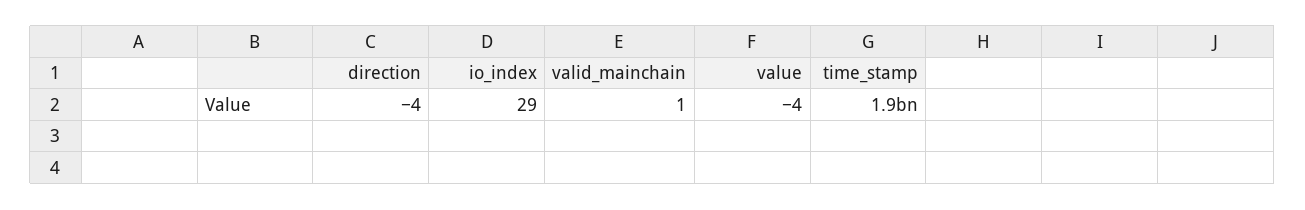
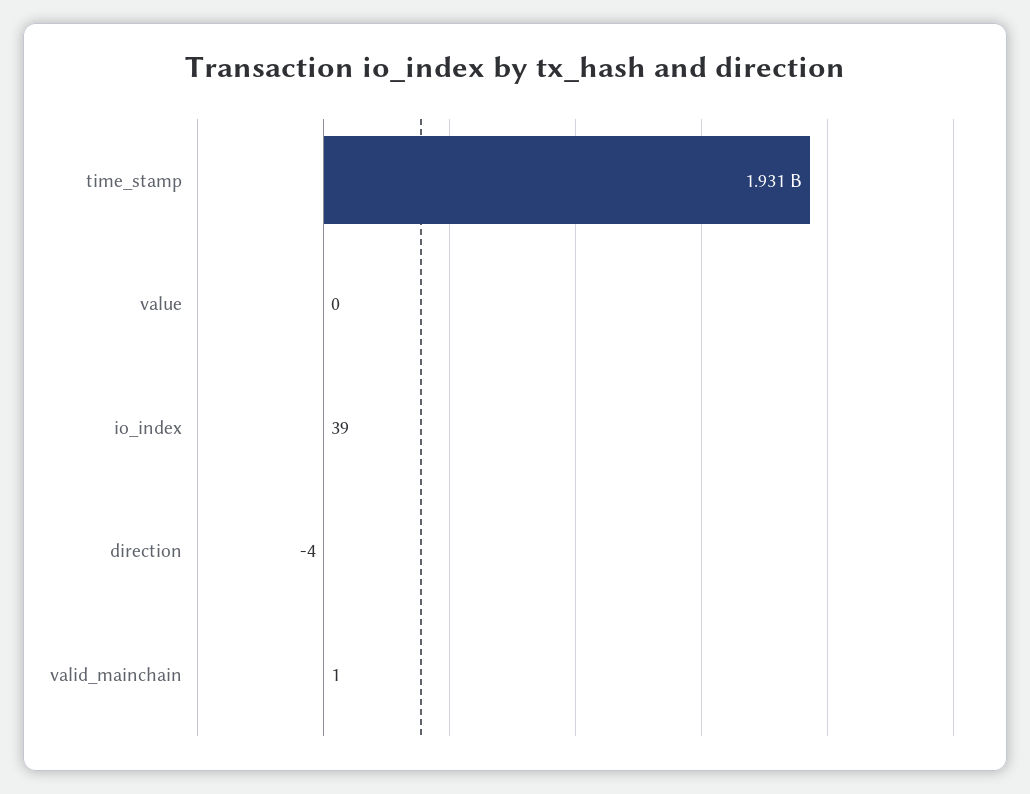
io_index: 29 -> 39
value: -4 -> 0

